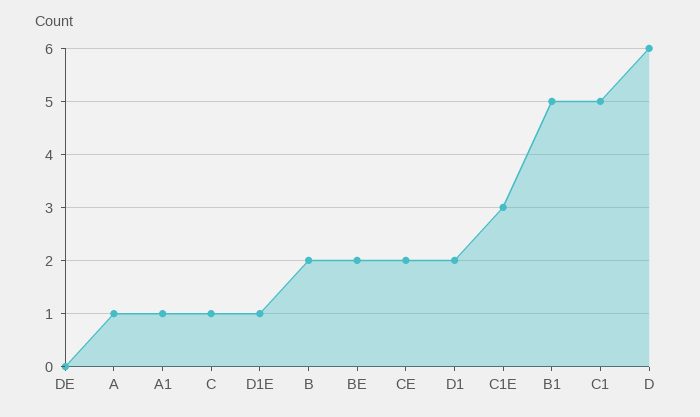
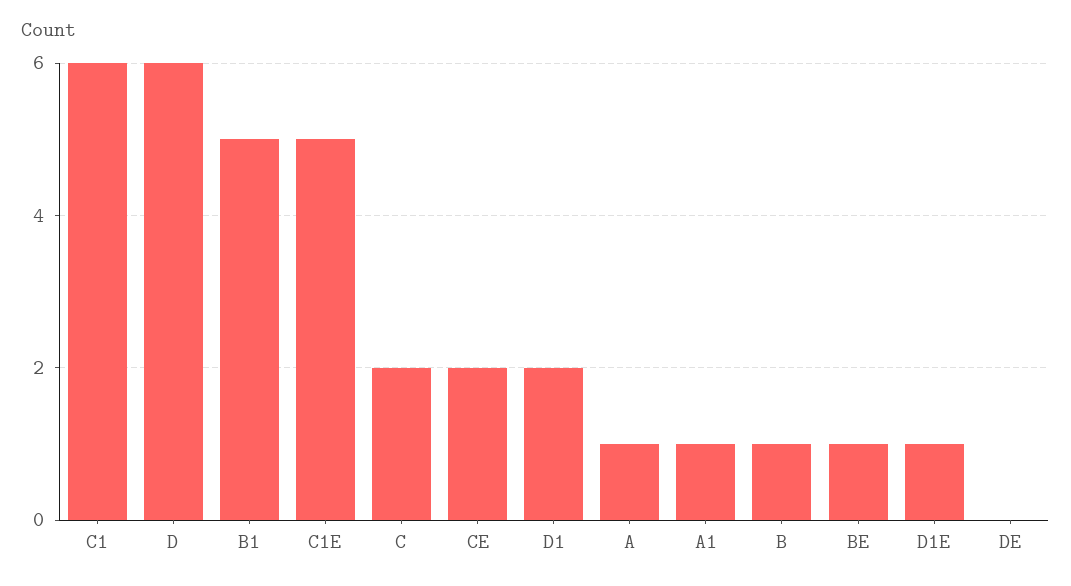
C: 1 -> 2
B: 2 -> 1
BE: 2 -> 1
C1E: 3 -> 5
C1: 5 -> 6

